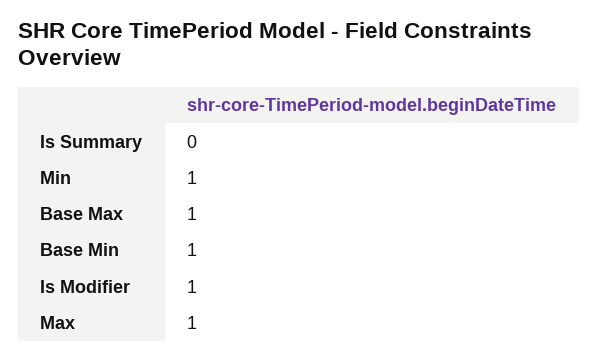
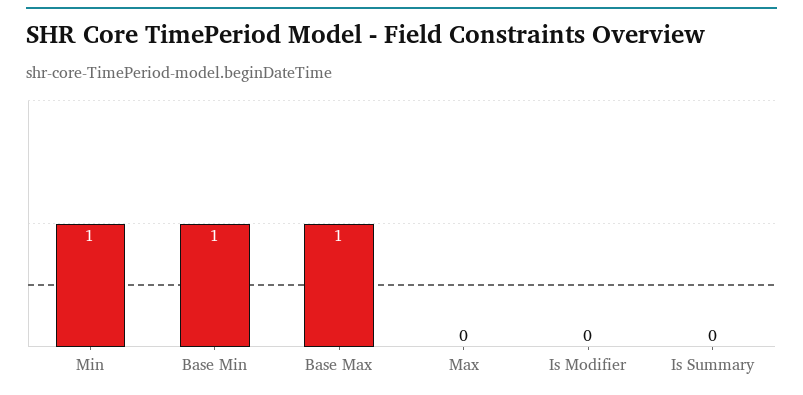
Is Modifier: 1 -> 0
Max: 1 -> 0

